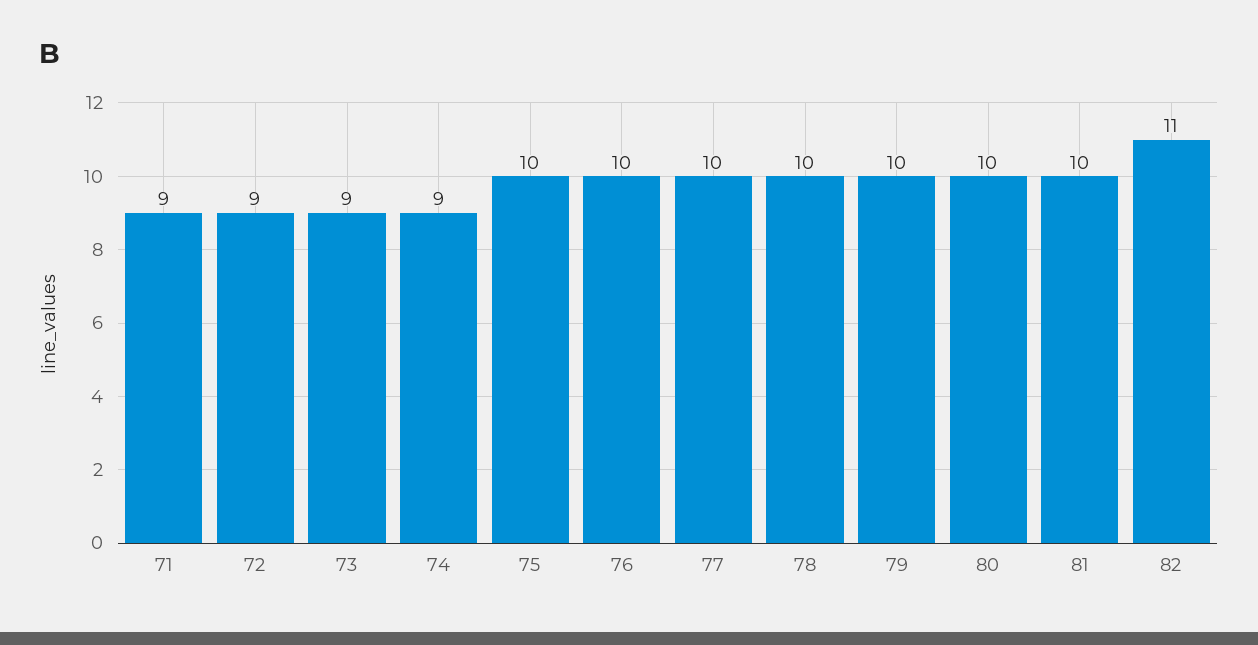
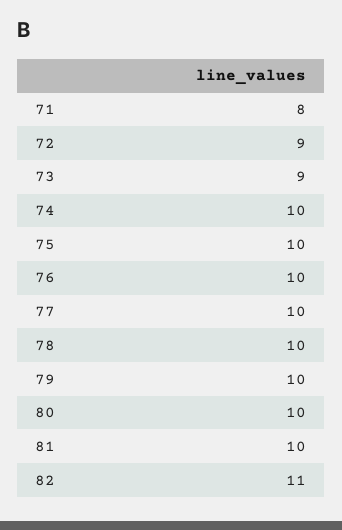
71: 9 -> 8
74: 9 -> 10

